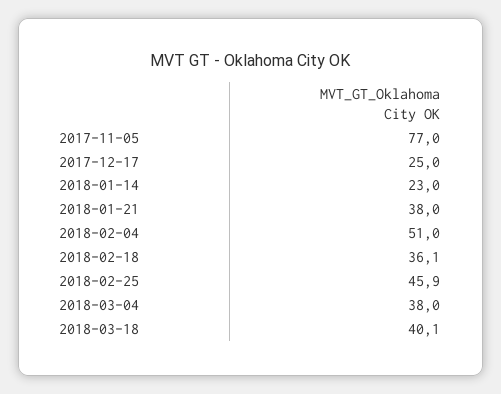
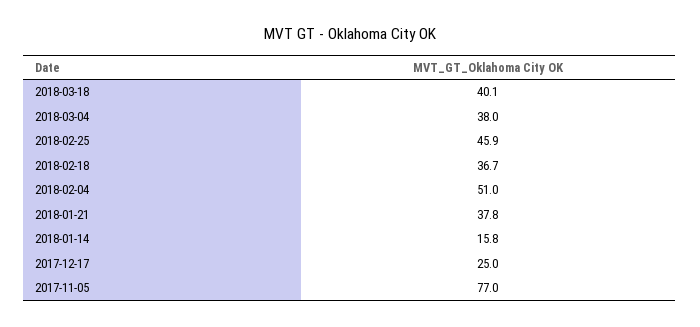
2018-01-14: 23 -> 15.8
2018-01-21: 38 -> 37.8
2018-02-18: 36.1 -> 36.7

